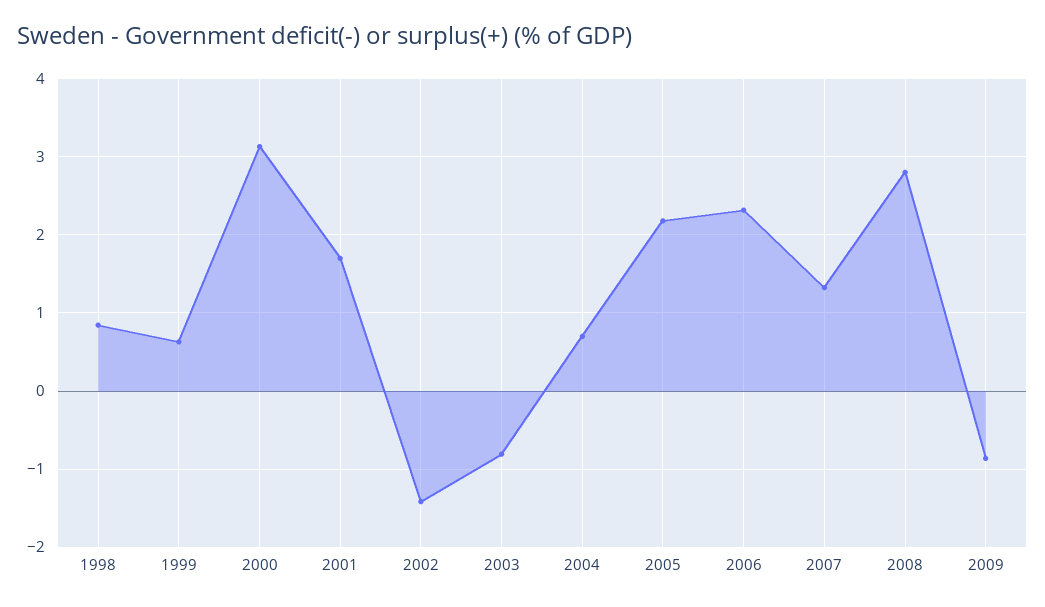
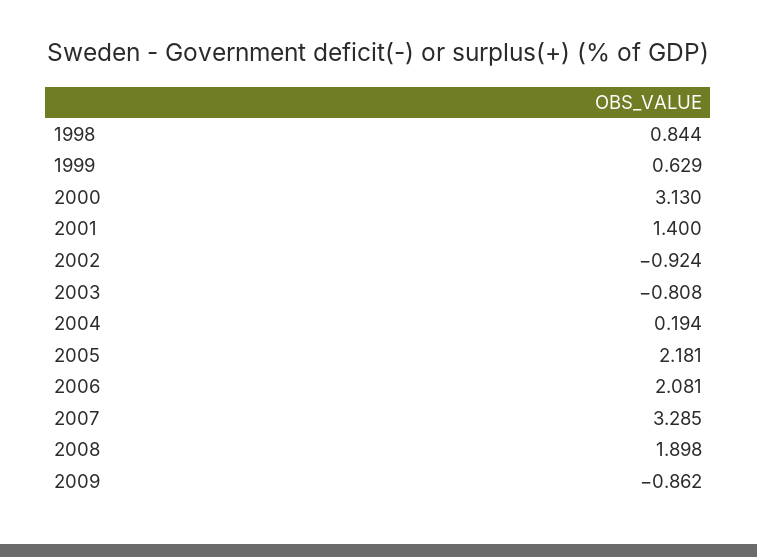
2001: 1.7 -> 1.4
2002: -1.4 -> -0.924
2004: 0.7 -> 0.194
2006: 2.3 -> 2.081
2007: 1.3 -> 3.285
2008: 2.8 -> 1.898

